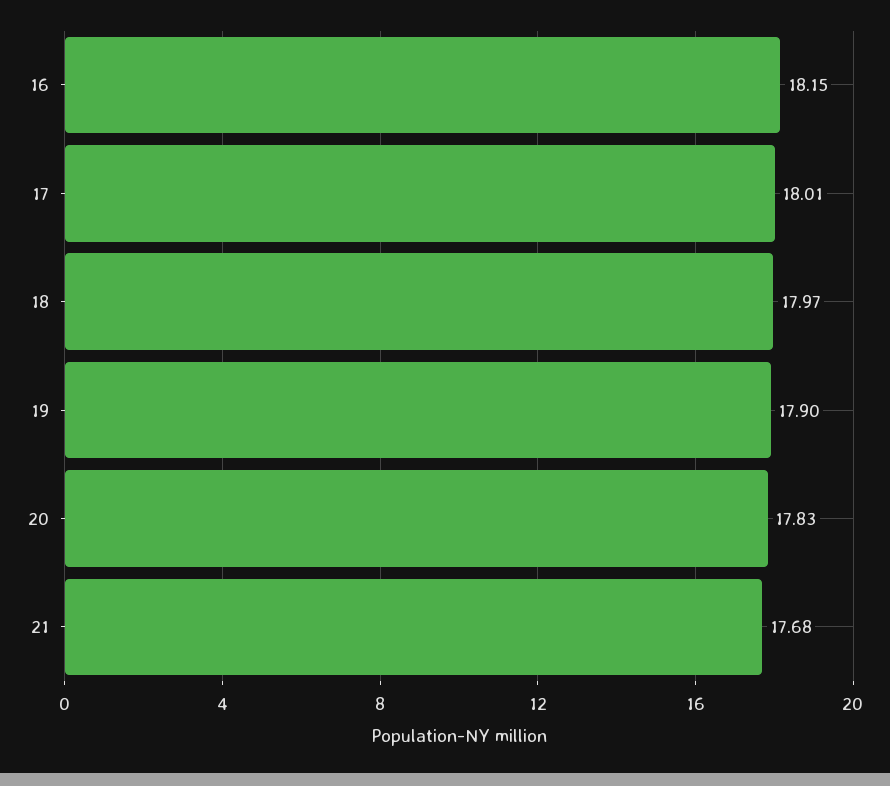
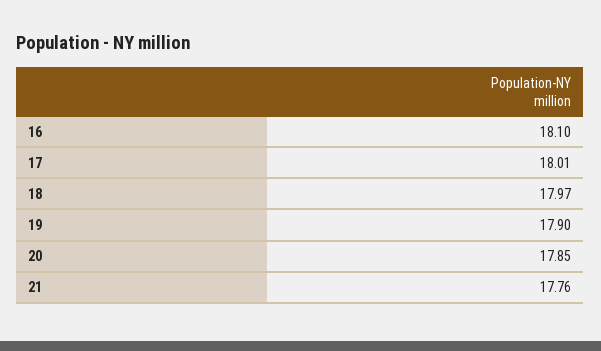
16: 18.15 -> 18.1
20: 17.83 -> 17.85
21: 17.68 -> 17.76

